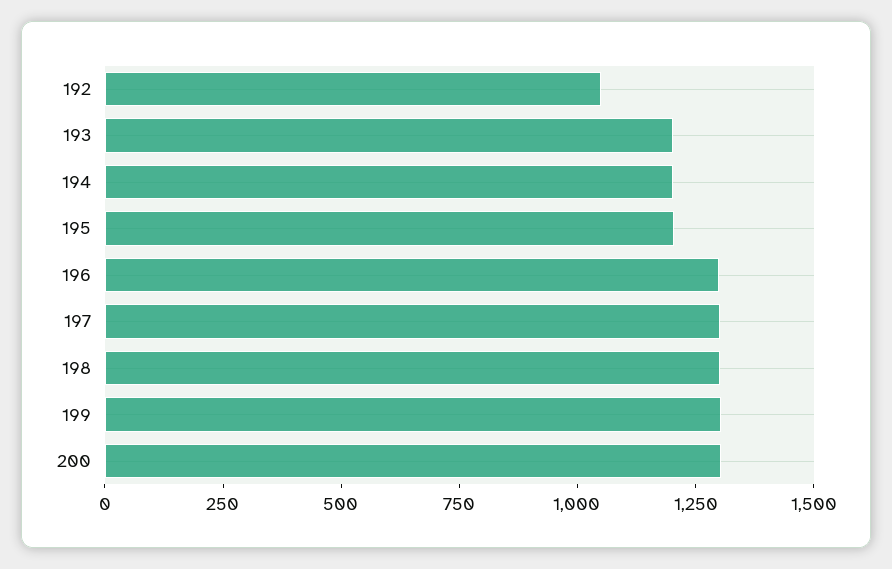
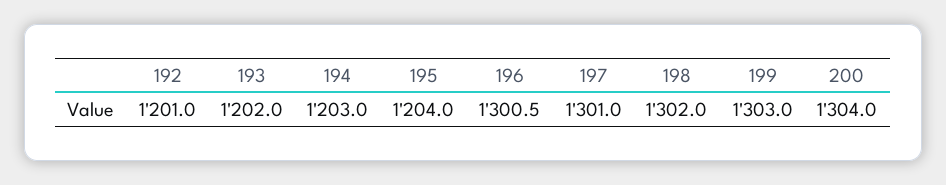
192: 1050 -> 1201

